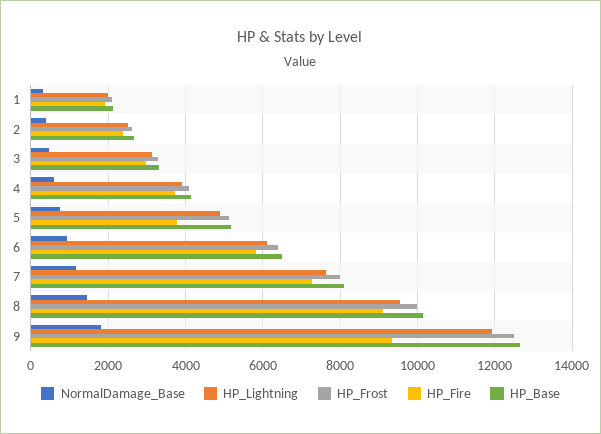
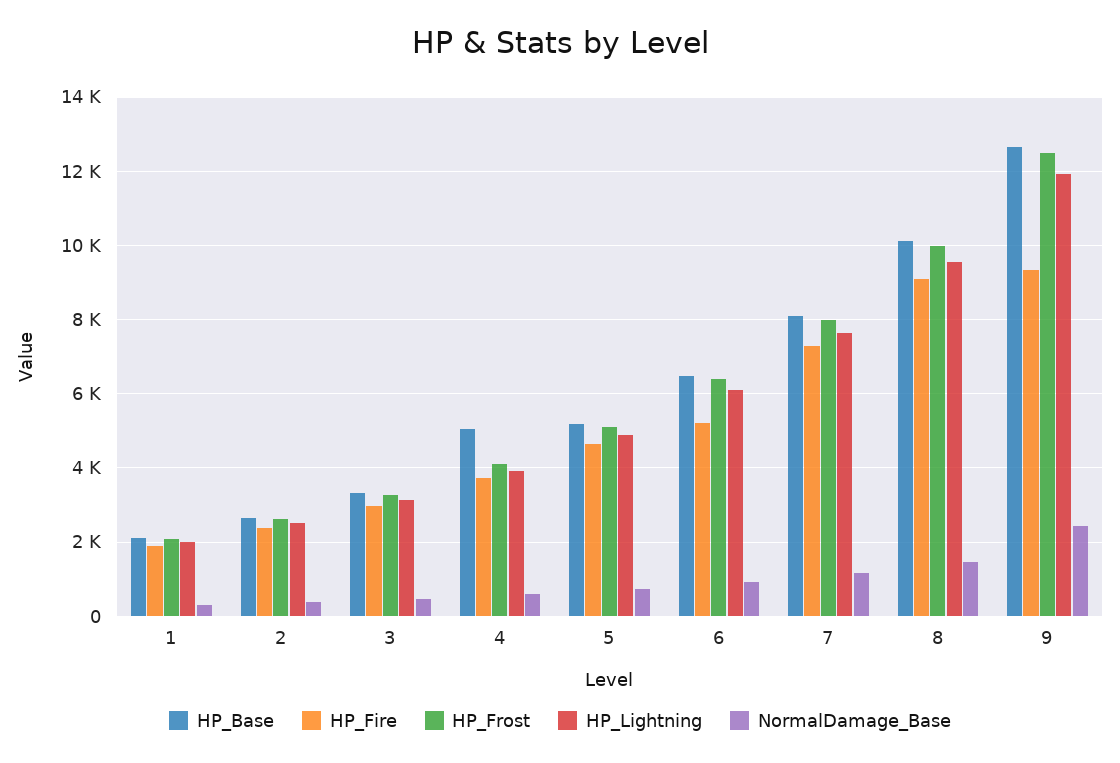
HP_Base, 4: 4200 -> 5000
HP_Fire, 5: 3800 -> 4600
HP_Fire, 6: 5800 -> 5200
NormalDamage_Base, 9: 1800 -> 2400

